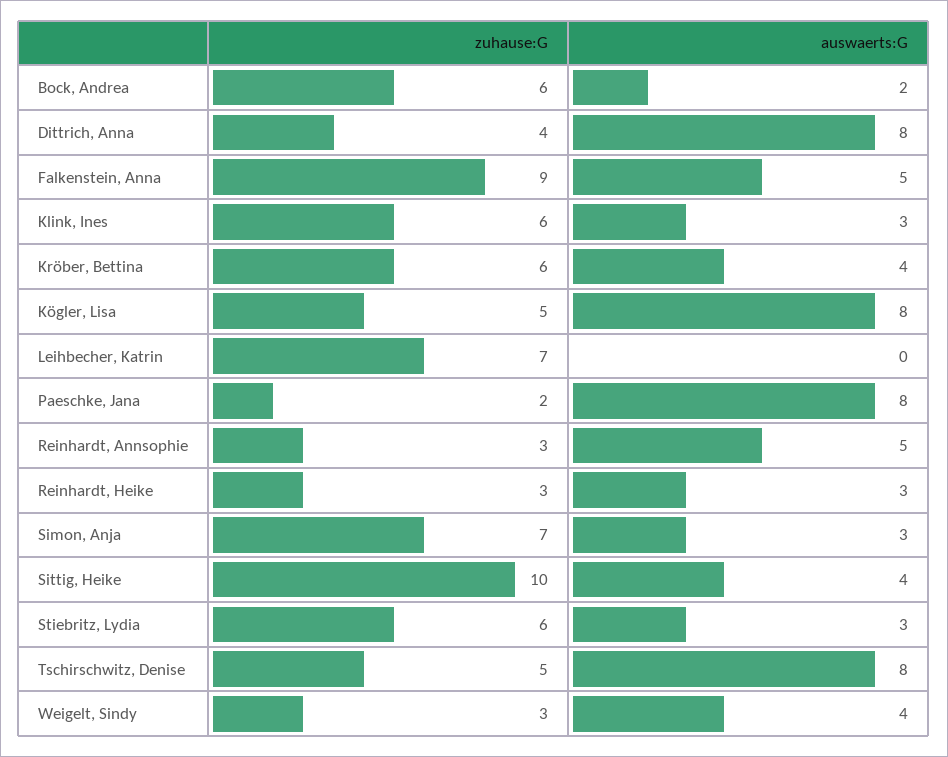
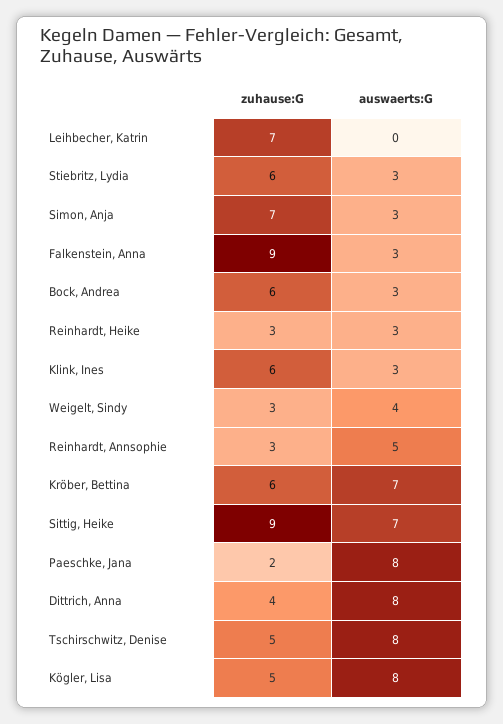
auswaerts:G, Bock, Andrea: 2 -> 3
auswaerts:G, Falkenstein, Anna: 5 -> 3
auswaerts:G, Kröber, Bettina: 4 -> 7
zuhause:G, Sittig, Heike: 10 -> 9
auswaerts:G, Sittig, Heike: 4 -> 7

